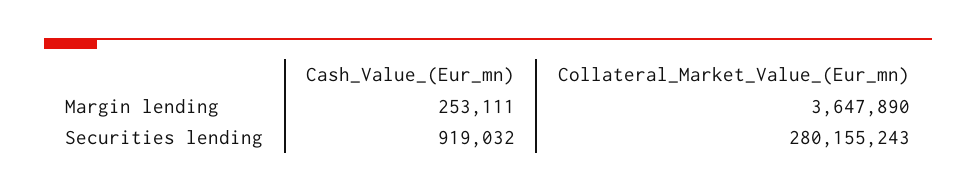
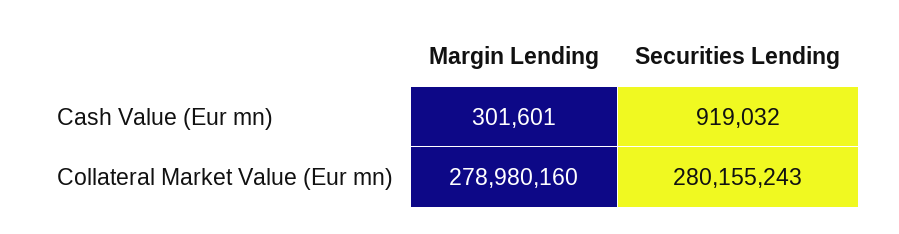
Cash_Value_(Eur_mn), Margin lending: 253111 -> 301601
Collateral_Market_Value_(Eur_mn), Margin lending: 3647890 -> 278980160

